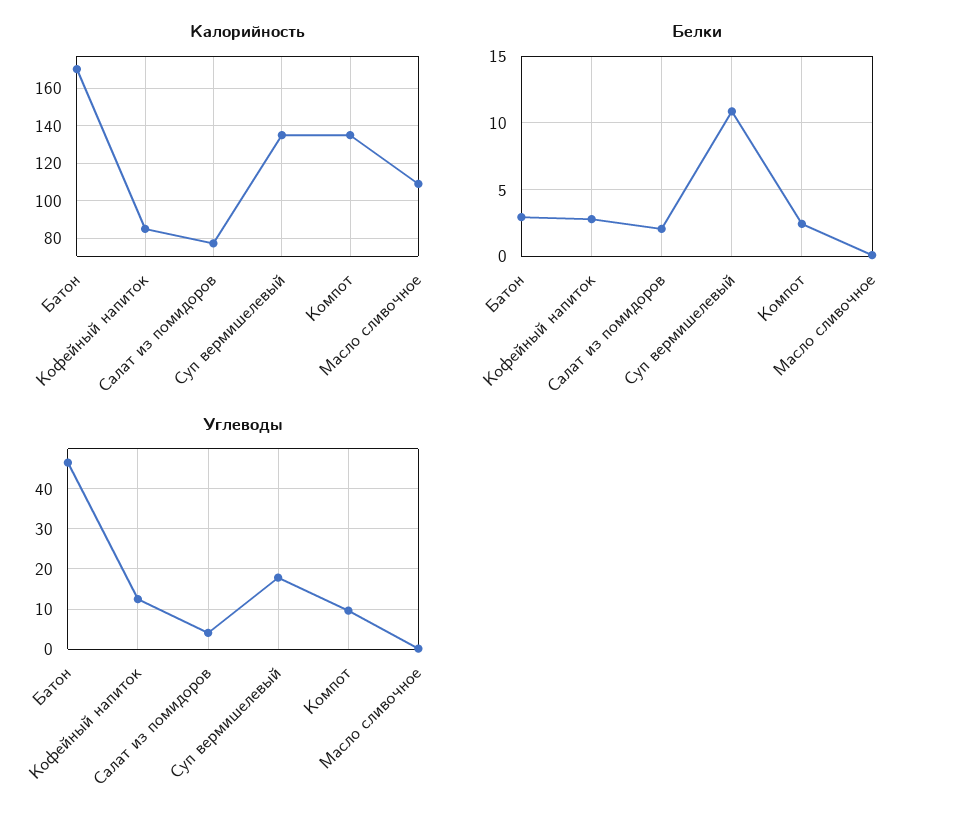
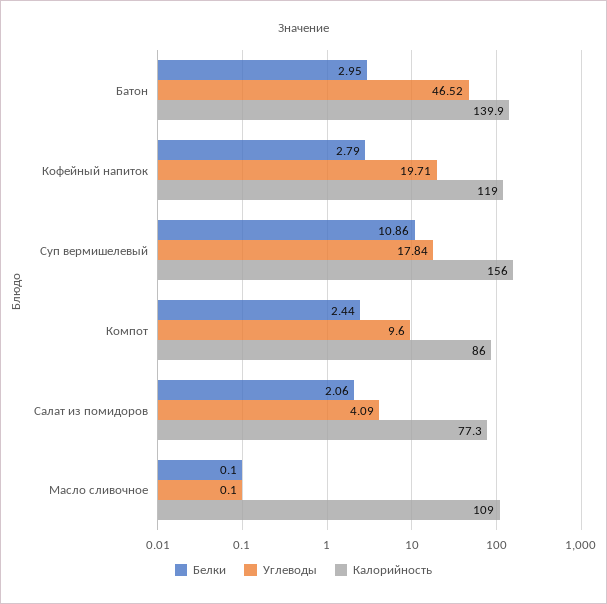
Калорийность, Батон: 170 -> 139.9
Калорийность, Кофейный напиток: 85 -> 119
Калорийность, Суп вермишелевый: 135 -> 156
Калорийность, Компот: 135 -> 86
Углеводы, Кофейный напиток: 12 -> 19.71

